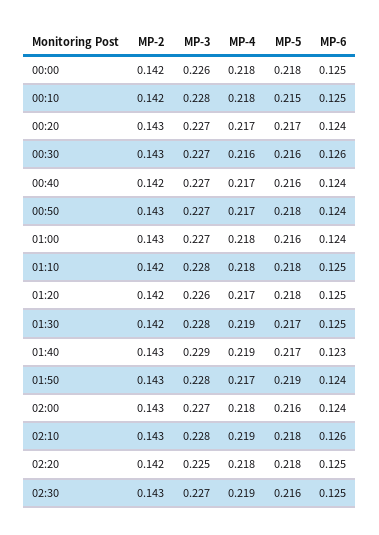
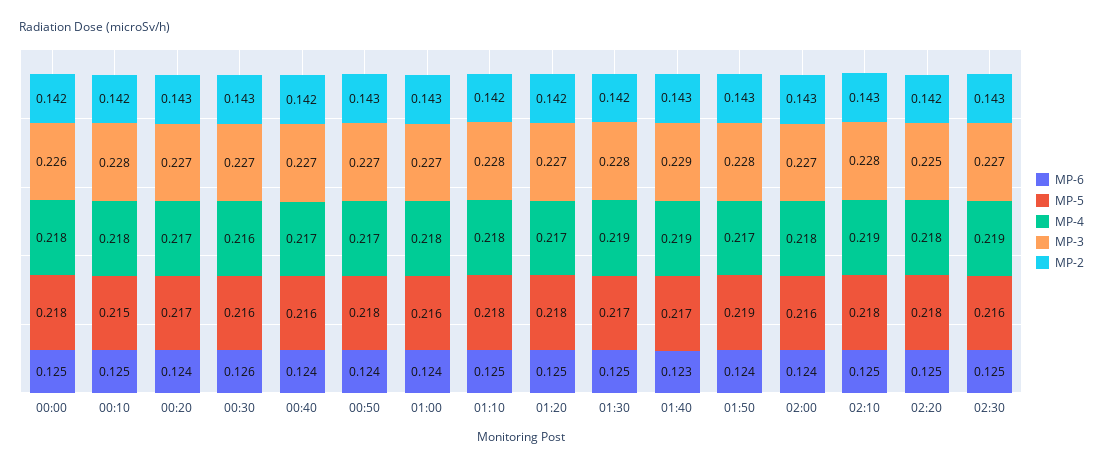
MP-3, 01:20: 0.226 -> 0.227
MP-6, 02:10: 0.126 -> 0.125

